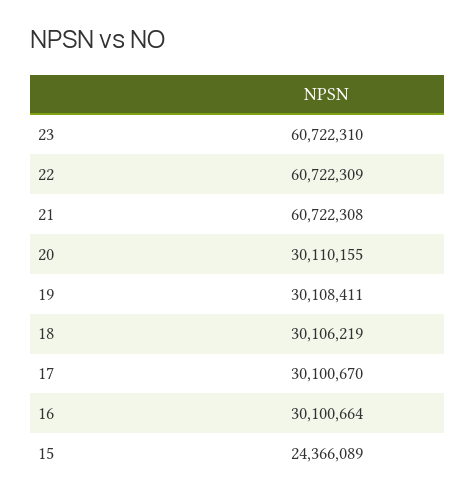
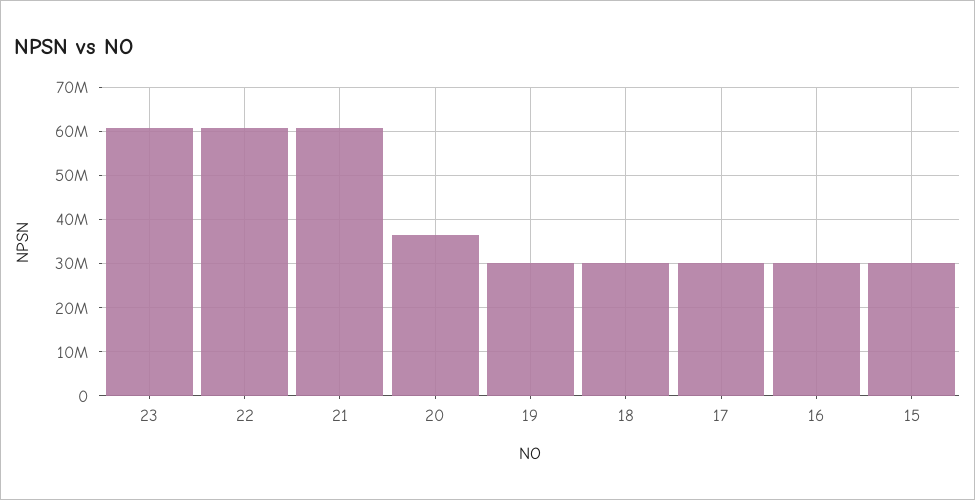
20: 30110155 -> 36000000
15: 24366089 -> 30000000

